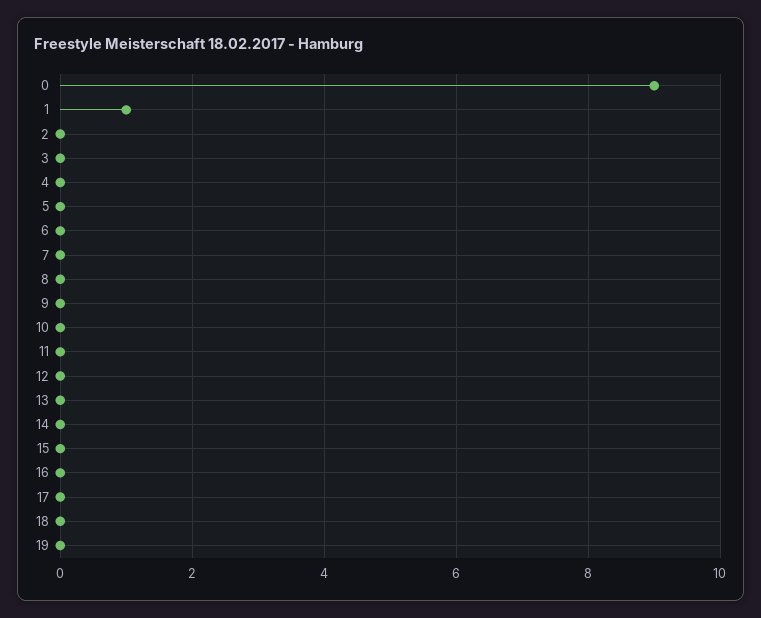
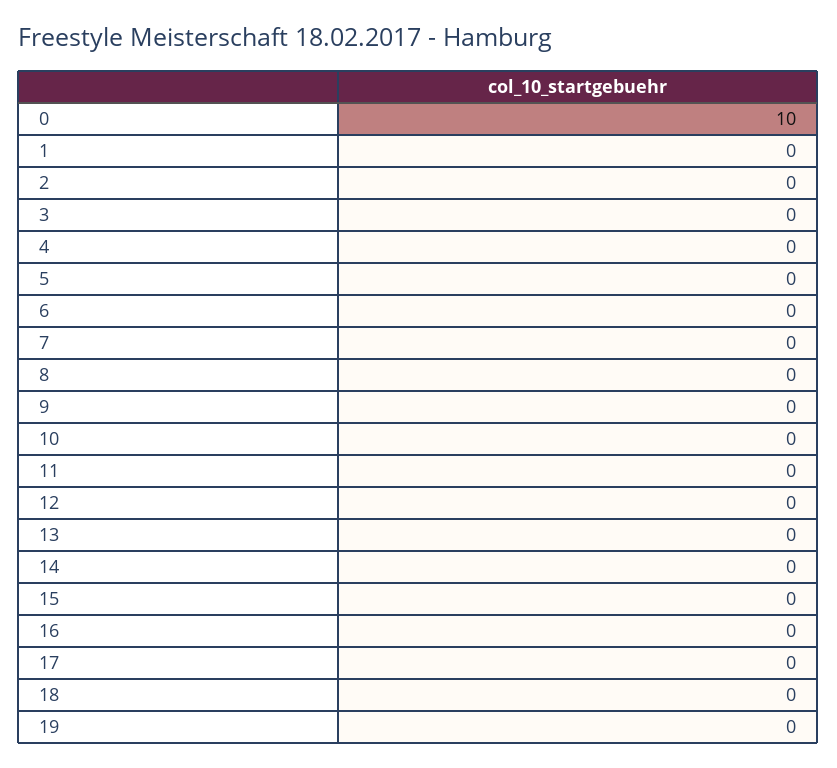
0: 9 -> 10
1: 1 -> 0

